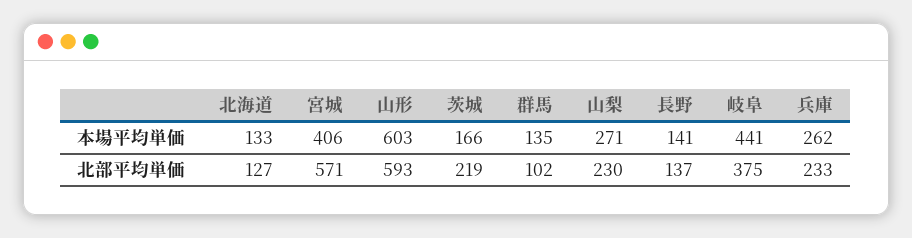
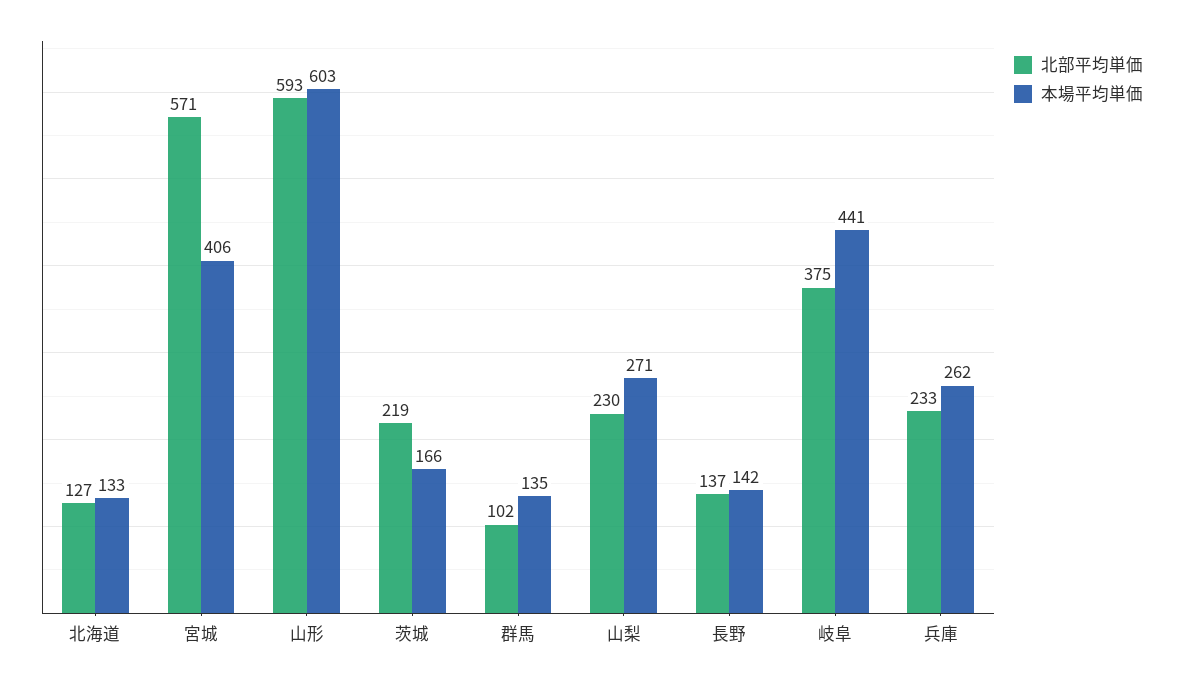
本場平均単価, 長野: 141 -> 142

